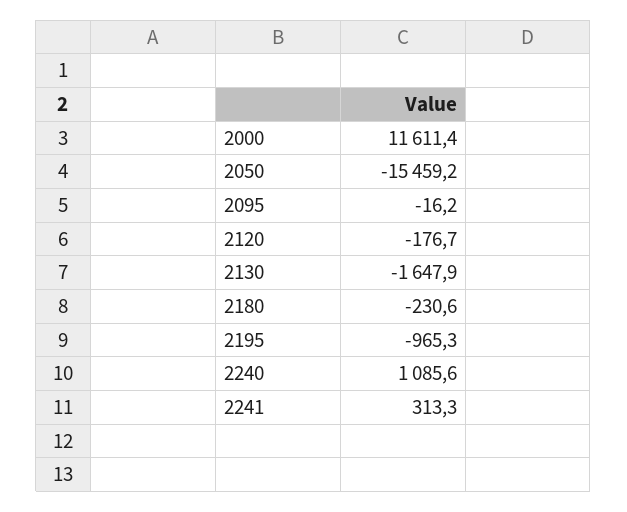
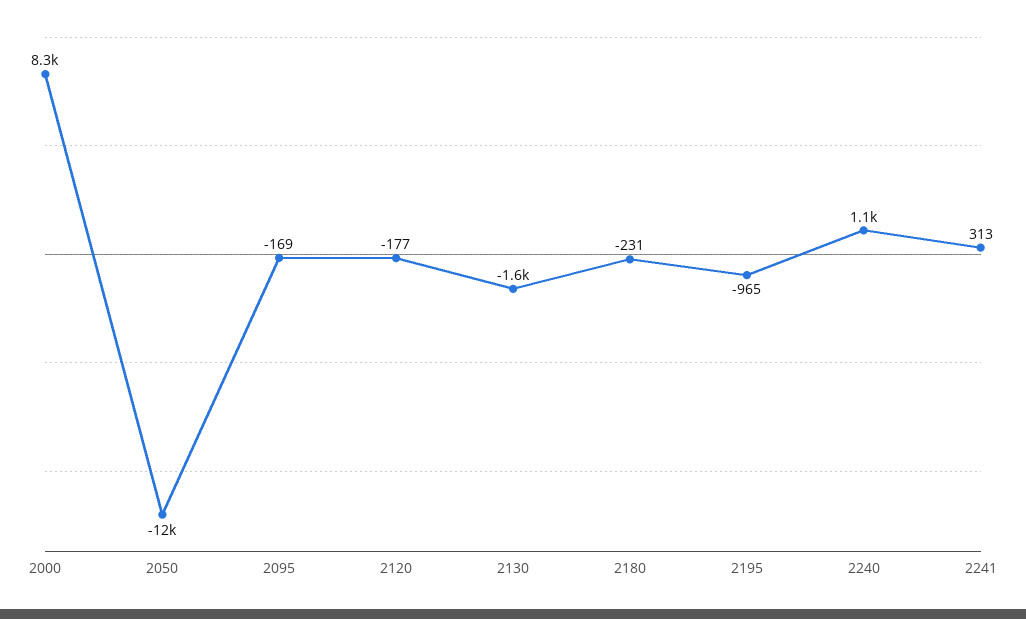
2000: 11611.4 -> 8300
2050: -15459.2 -> -12000
2095: -16.2 -> -169

